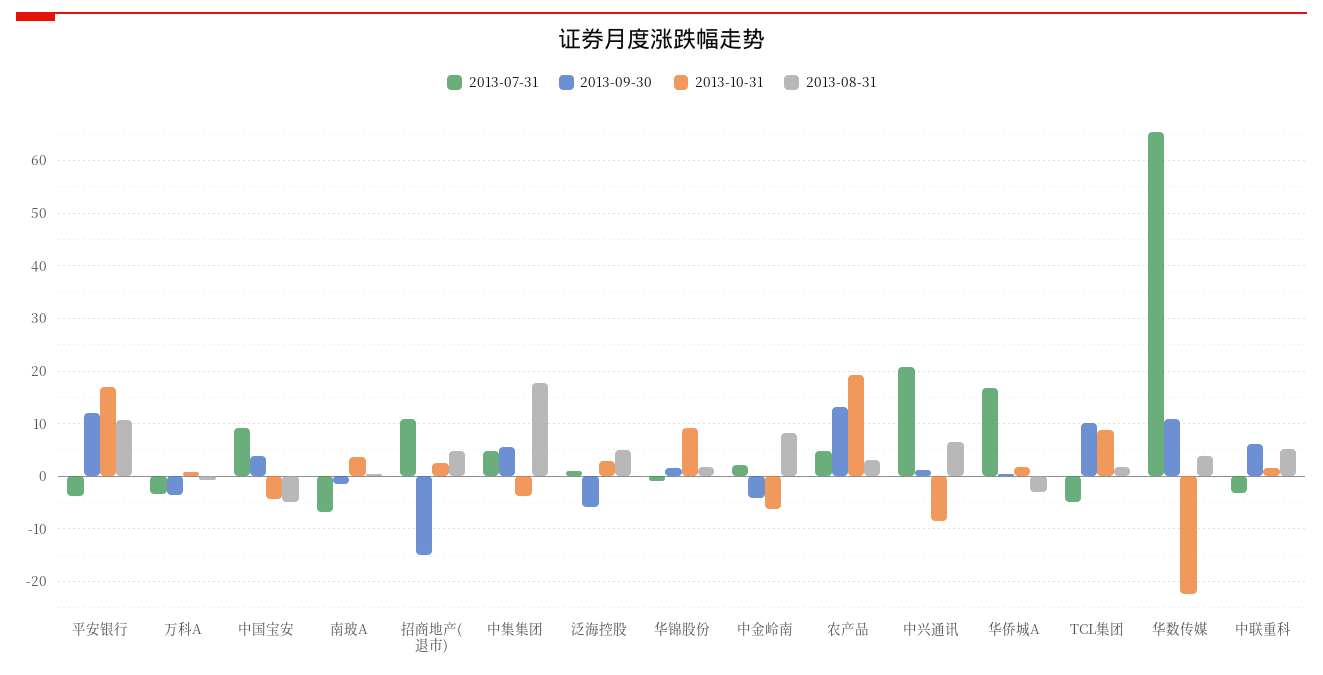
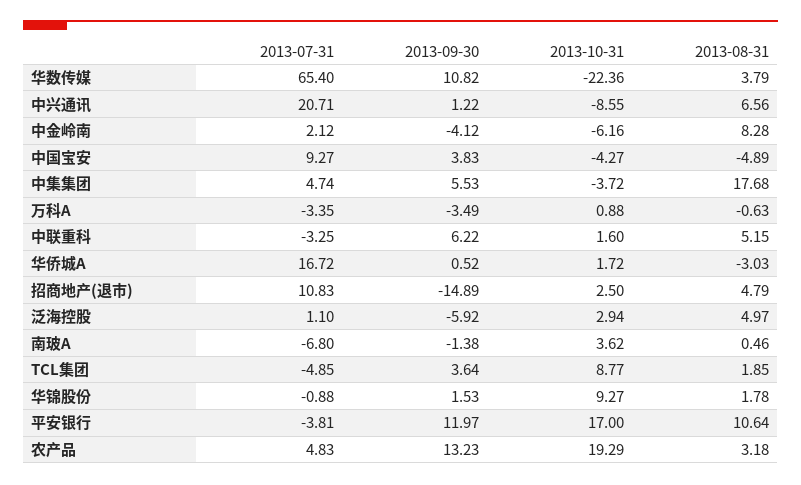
2013-09-30, TCL集团: 10 -> 3.64

